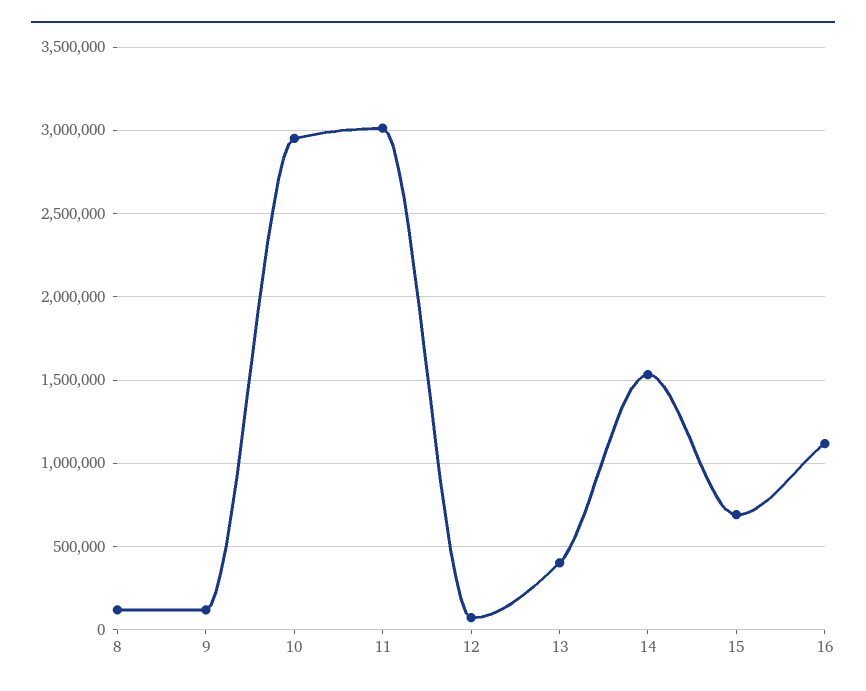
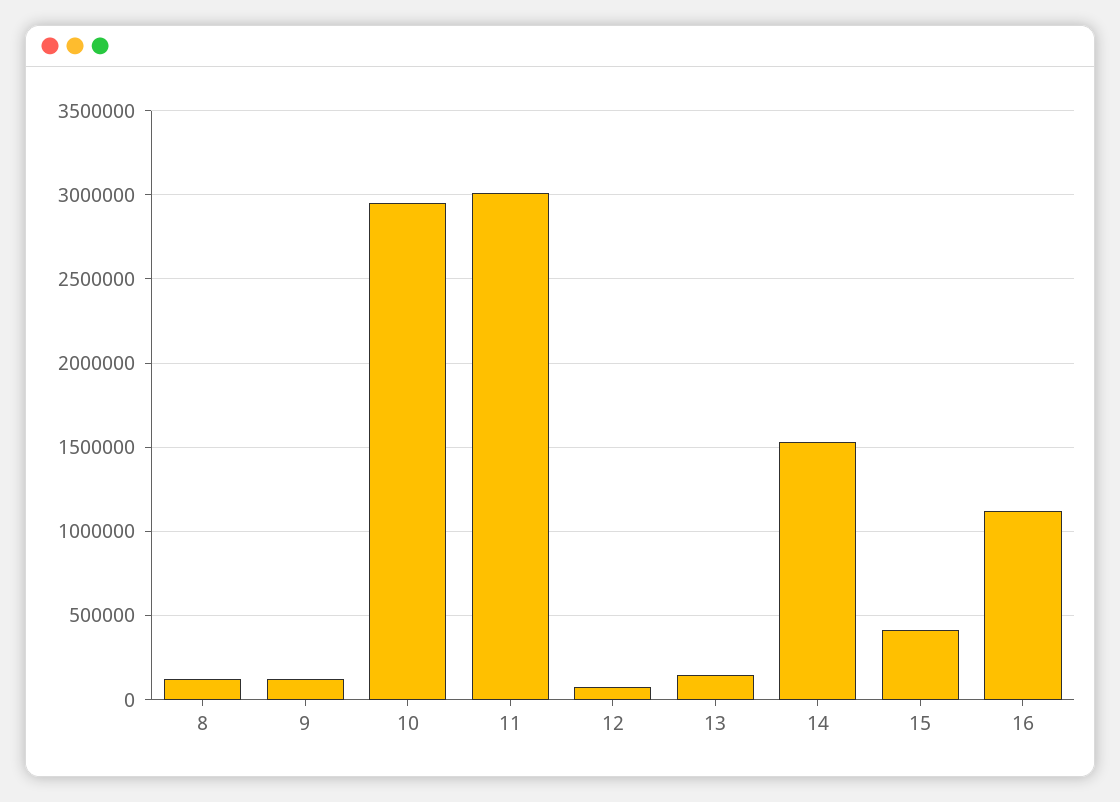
13: 400000 -> 150000
15: 700000 -> 400000

